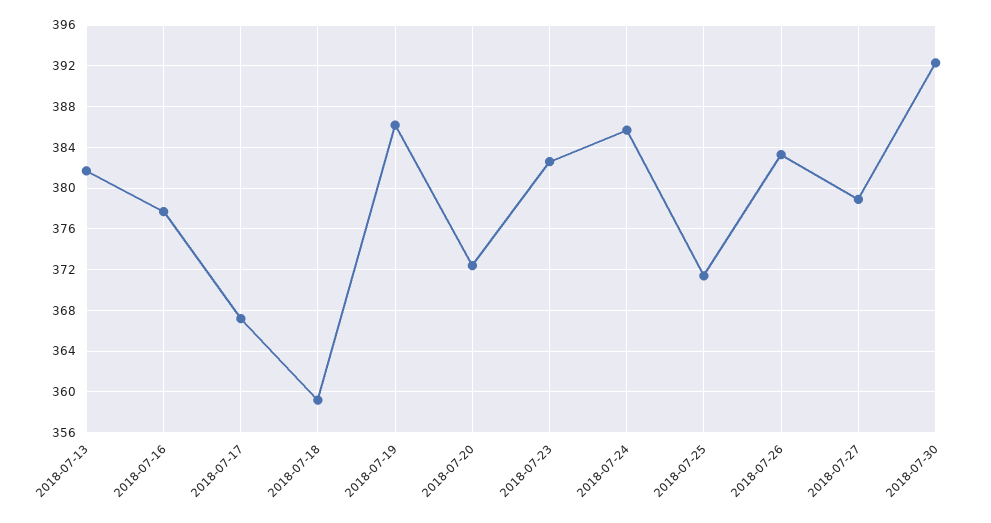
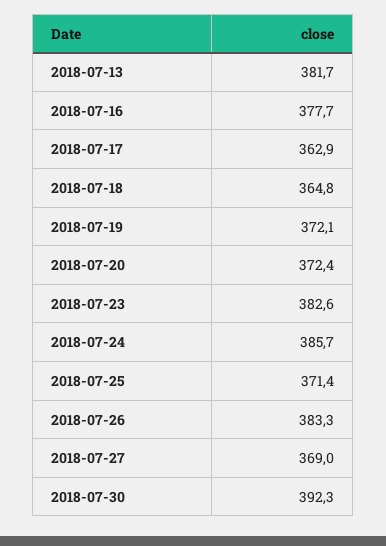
2018-07-17: 367 -> 362.9
2018-07-18: 359 -> 364.8
2018-07-19: 386 -> 372.1
2018-07-27: 379 -> 369

